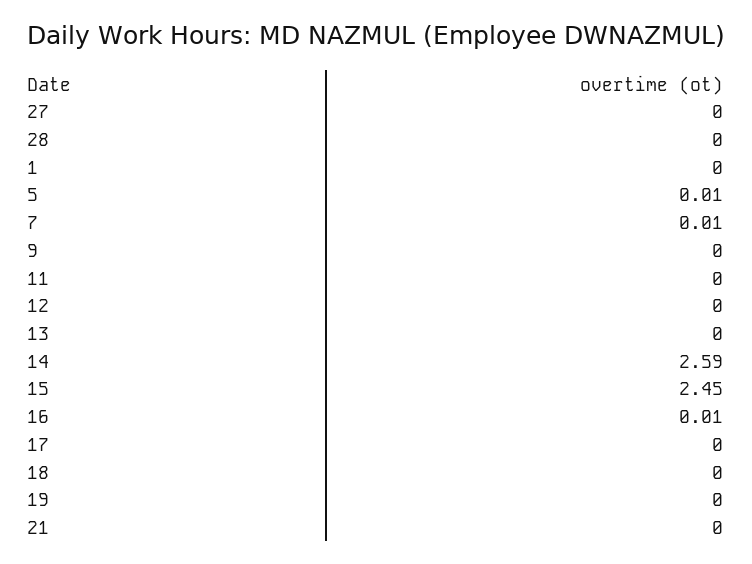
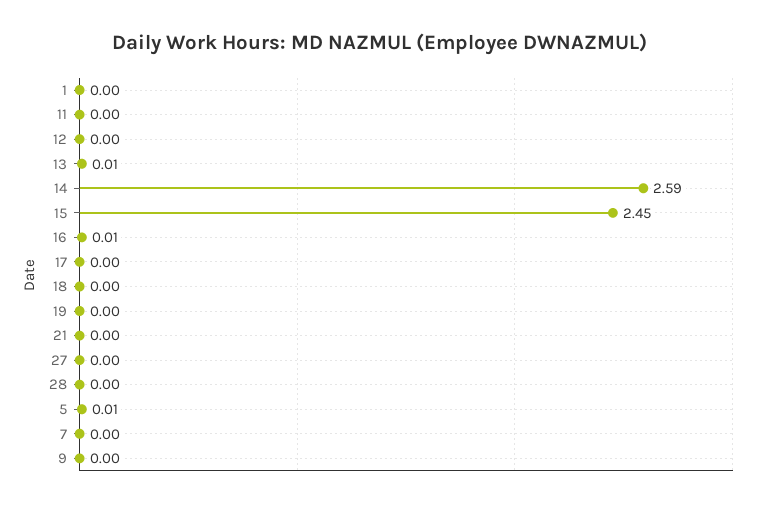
7: 0.01 -> 0
13: 0 -> 0.01

